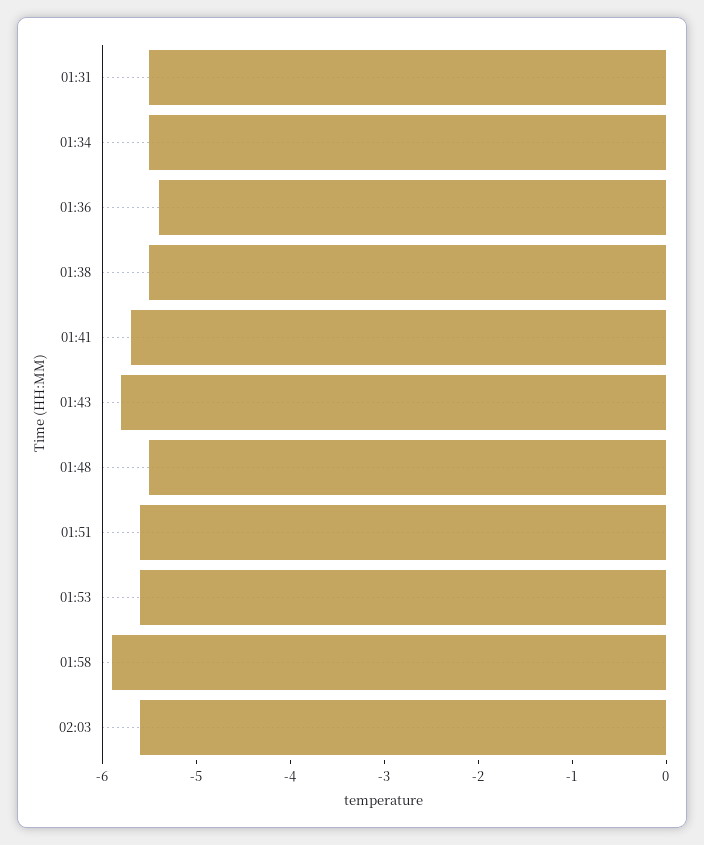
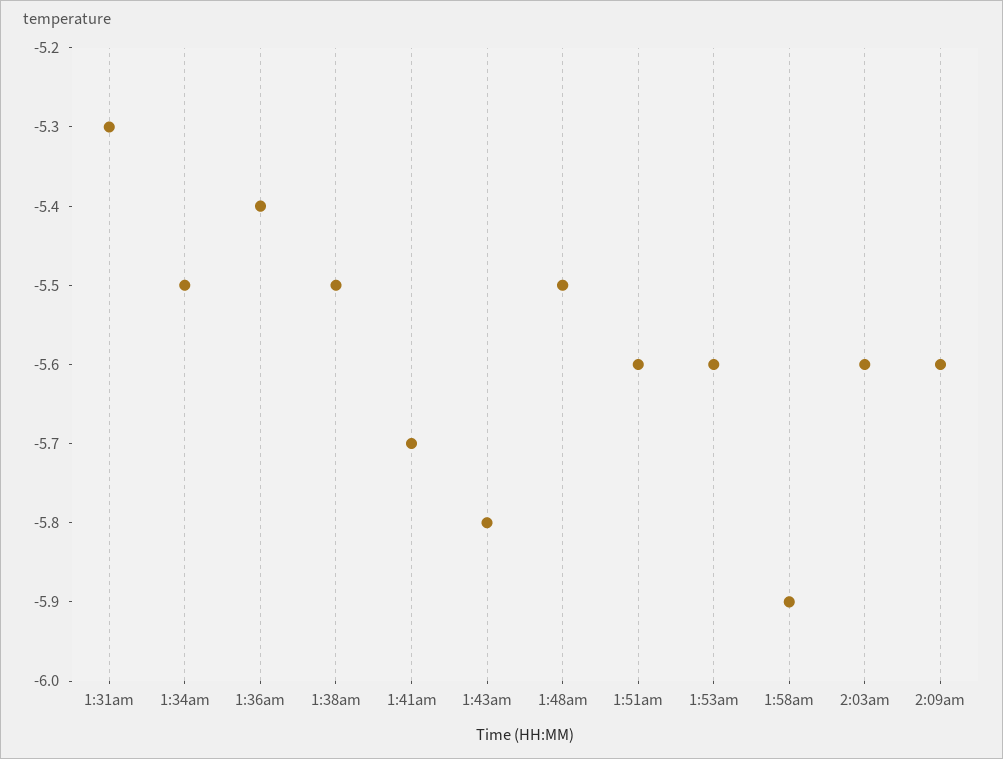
01:31: -5.5 -> -5.3
2:09am: none -> -5.6

